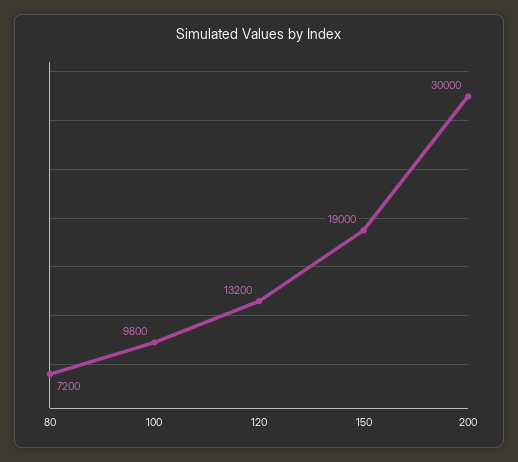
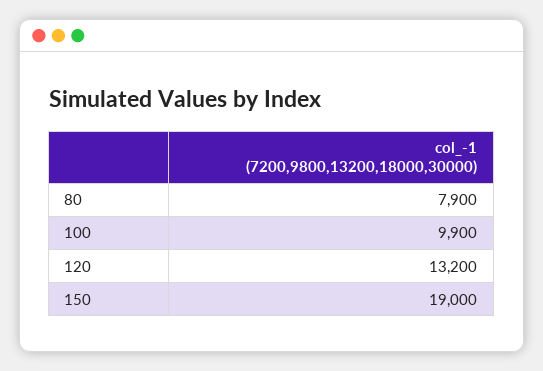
80: 7200 -> 7900
100: 9800 -> 9900
200: 30000 -> none

